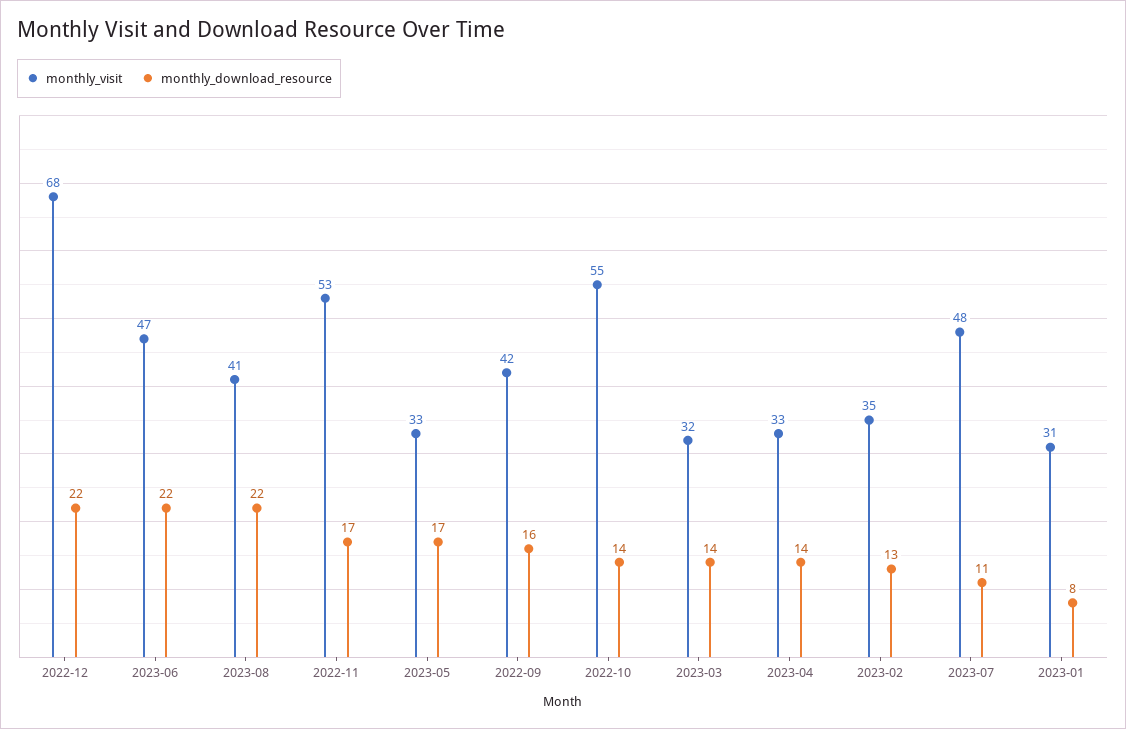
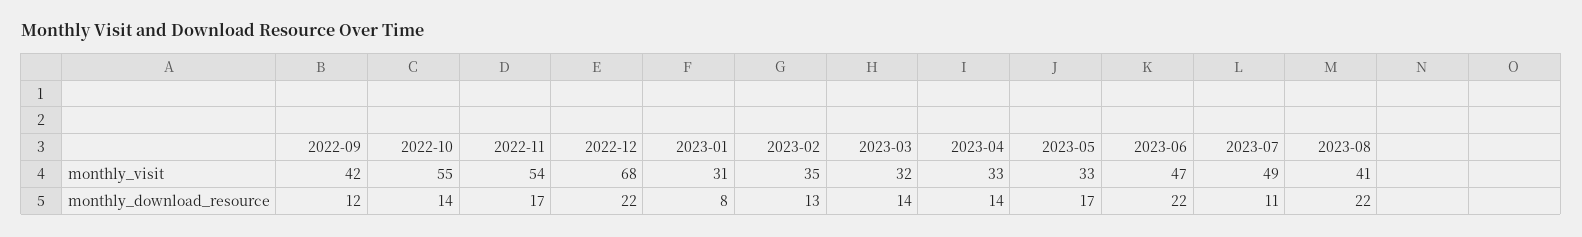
monthly_visit, 2022-11: 53 -> 54
monthly_download_resource, 2022-09: 16 -> 12
monthly_visit, 2023-07: 48 -> 49

